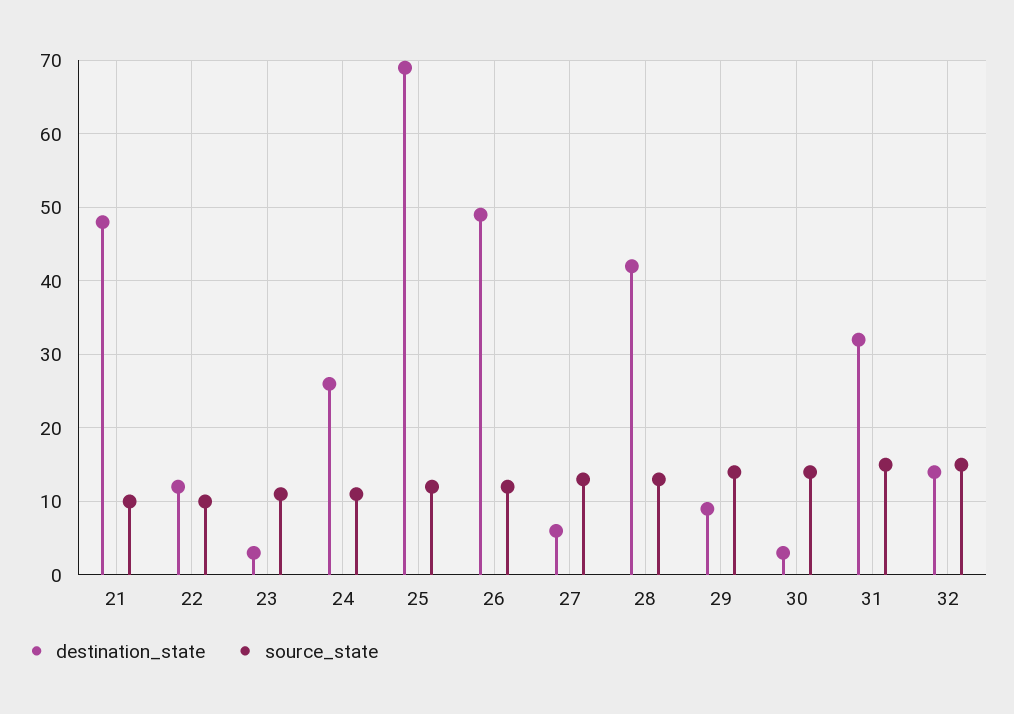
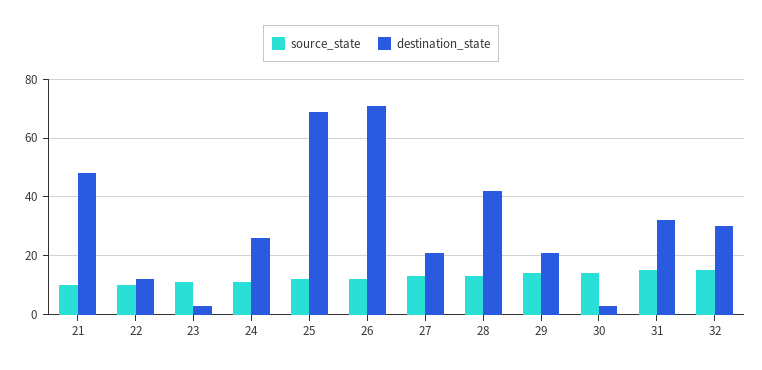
destination_state, 26: 49 -> 70
destination_state, 27: 6 -> 20
destination_state, 29: 9 -> 20
destination_state, 32: 14 -> 30

